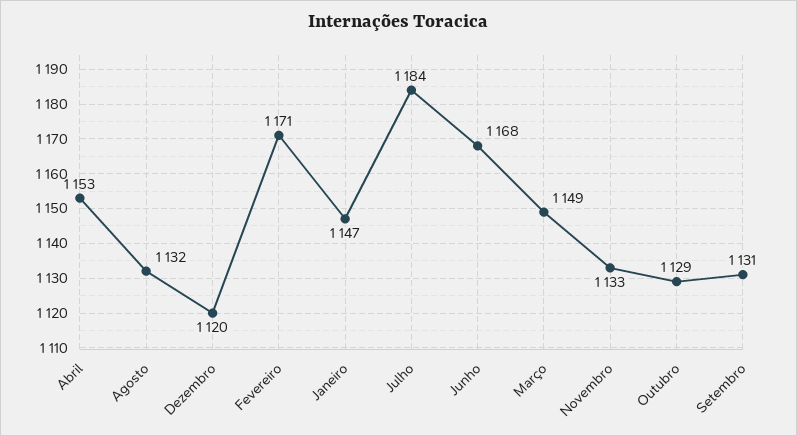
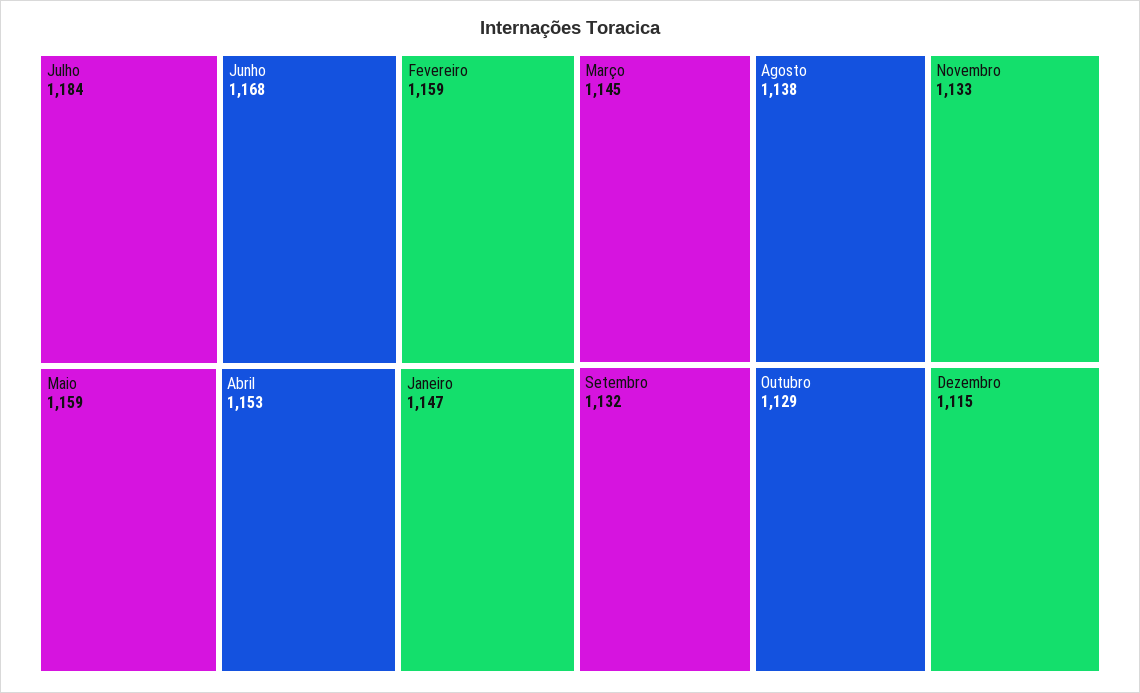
Agosto: 1132 -> 1138
Dezembro: 1120 -> 1115
Fevereiro: 1171 -> 1159
Março: 1149 -> 1145
Setembro: 1131 -> 1132
Maio: none -> 1159

